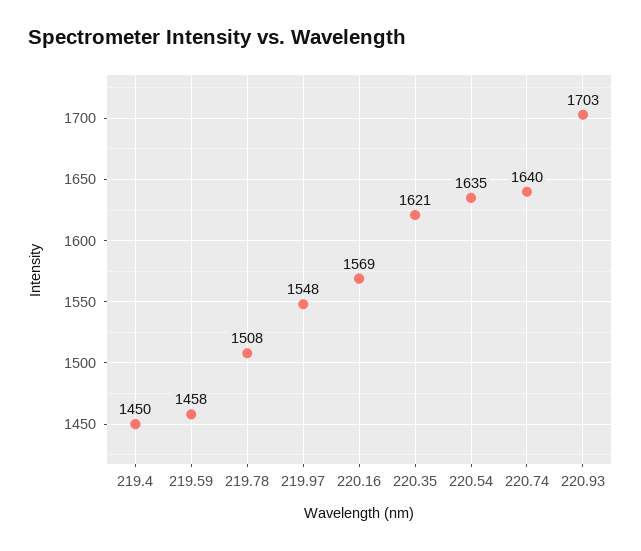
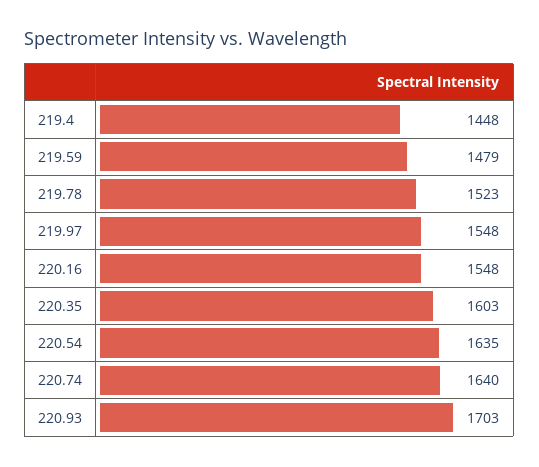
219.4: 1450 -> 1448
219.59: 1458 -> 1479
219.78: 1508 -> 1523
220.16: 1569 -> 1548
220.35: 1621 -> 1603

